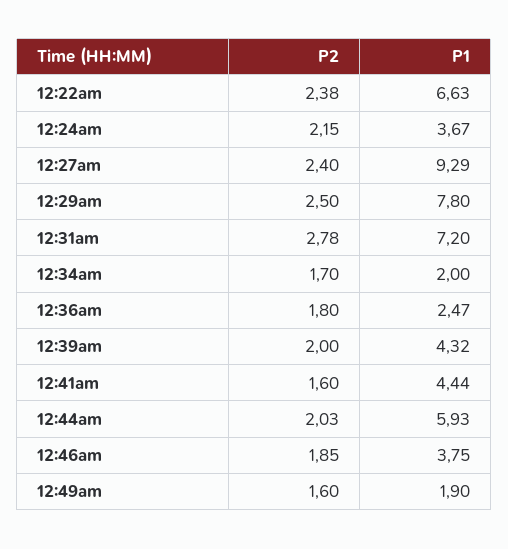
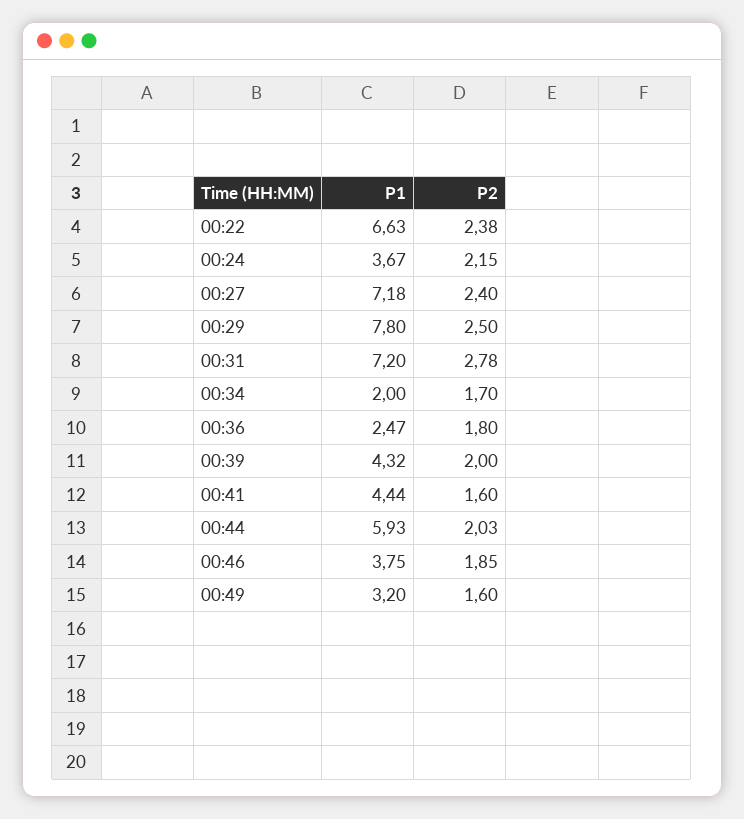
P1, 12:27am: 9.29 -> 7.18
P1, 12:49am: 1.9 -> 3.2

